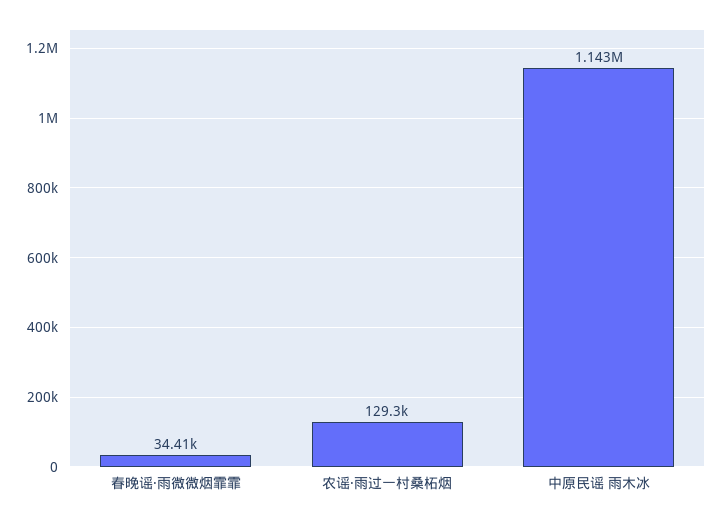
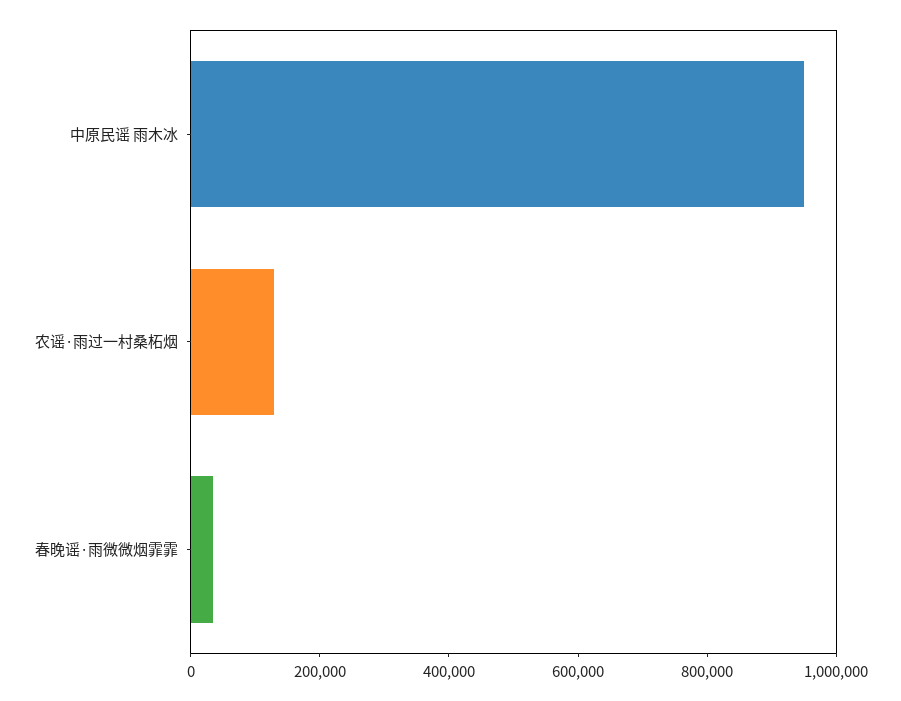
中原民谣 雨木冰: 1143000 -> 950000

